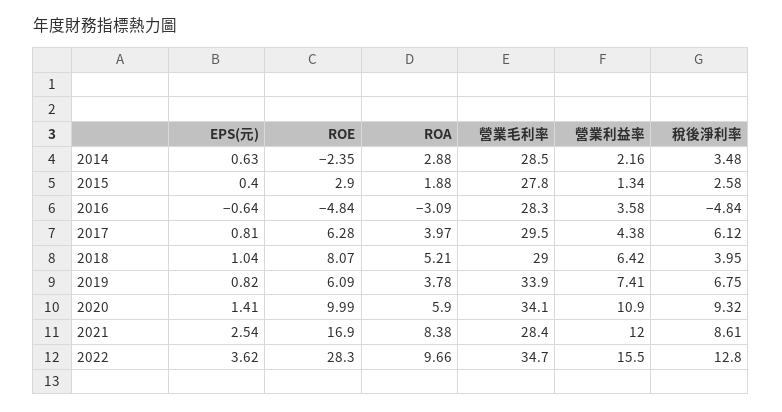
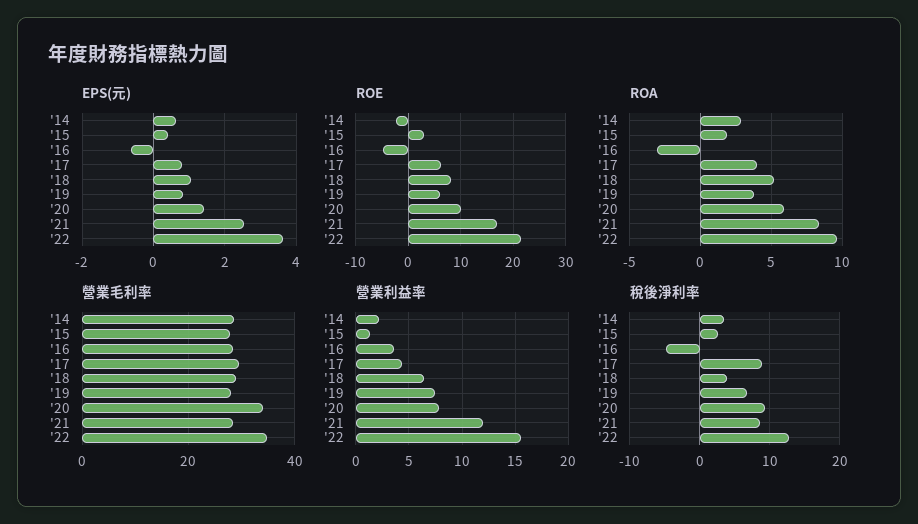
稅後淨利率, 2017: 6.12 -> 9
營業毛利率, 2019: 33.9 -> 28
營業利益率, 2020: 10.9 -> 8
ROE, 2022: 28.3 -> 22

